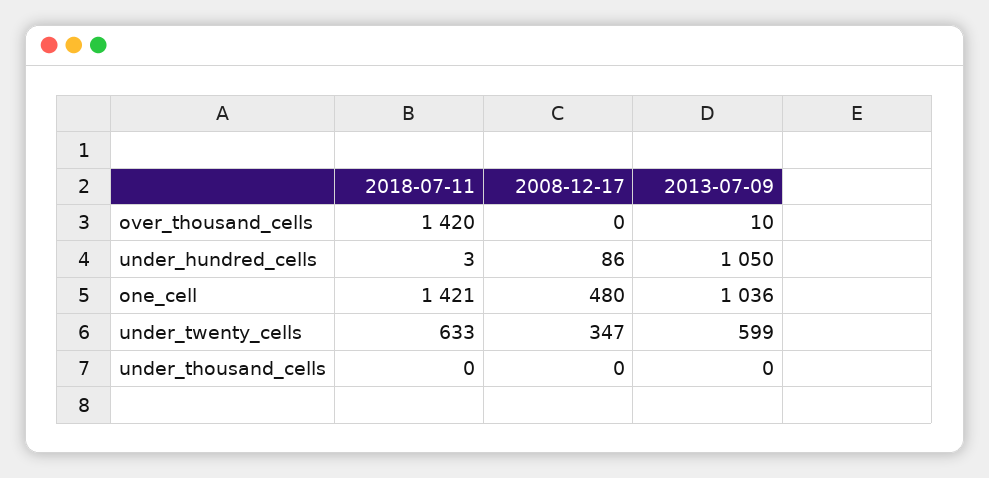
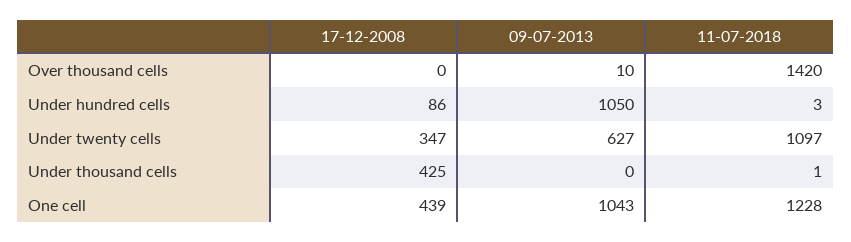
2018-07-11, one_cell: 1421 -> 1228
2008-12-17, one_cell: 480 -> 439
2013-07-09, one_cell: 1036 -> 1043
2018-07-11, under_twenty_cells: 633 -> 1097
2013-07-09, under_twenty_cells: 599 -> 627
2018-07-11, under_thousand_cells: 0 -> 1
2008-12-17, under_thousand_cells: 0 -> 425

